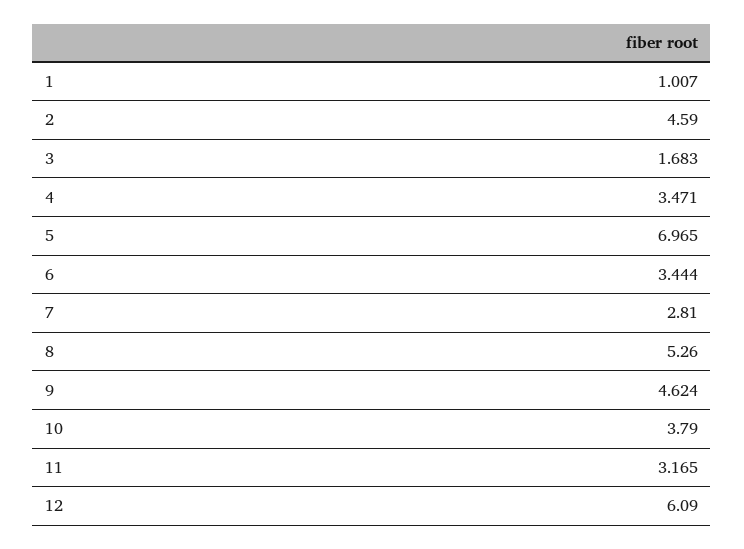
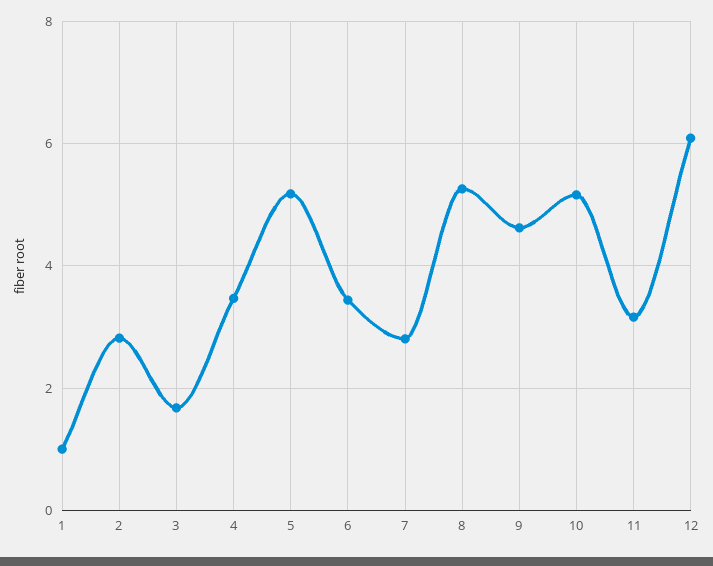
2: 4.59 -> 2.8
5: 6.965 -> 5.2
10: 3.79 -> 5.2

